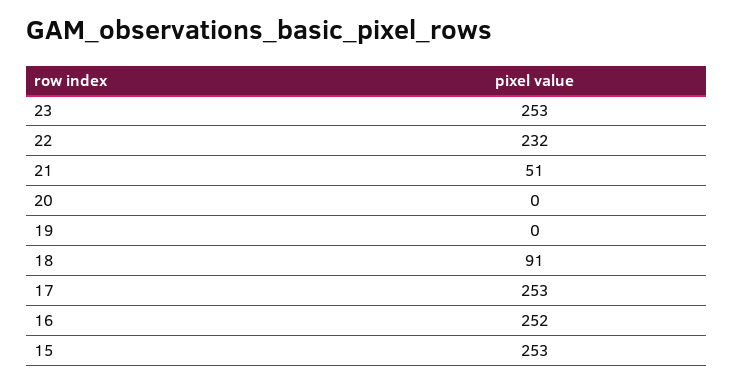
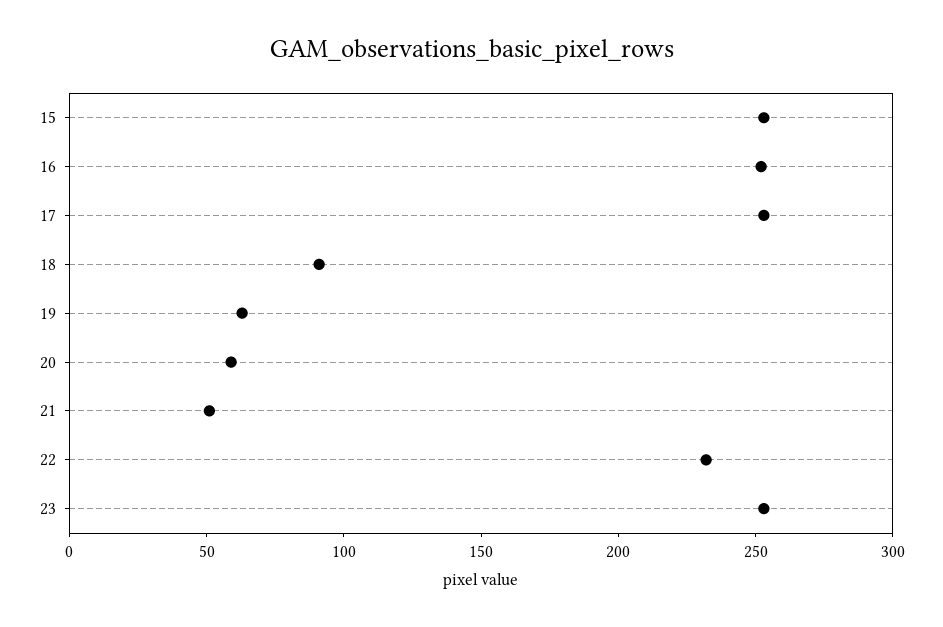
20: 0 -> 60
19: 0 -> 60

